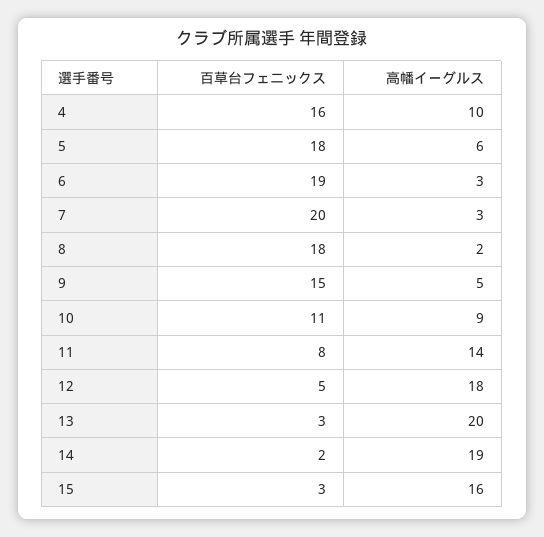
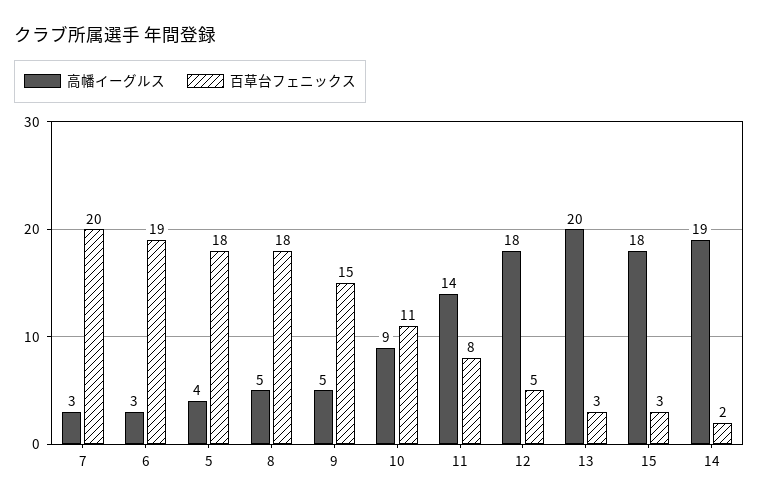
百草台フェニックス, 4: 16 -> none
高幡イーグルス, 4: 10 -> none
高幡イーグルス, 5: 6 -> 4
高幡イーグルス, 8: 2 -> 5
高幡イーグルス, 15: 16 -> 18

